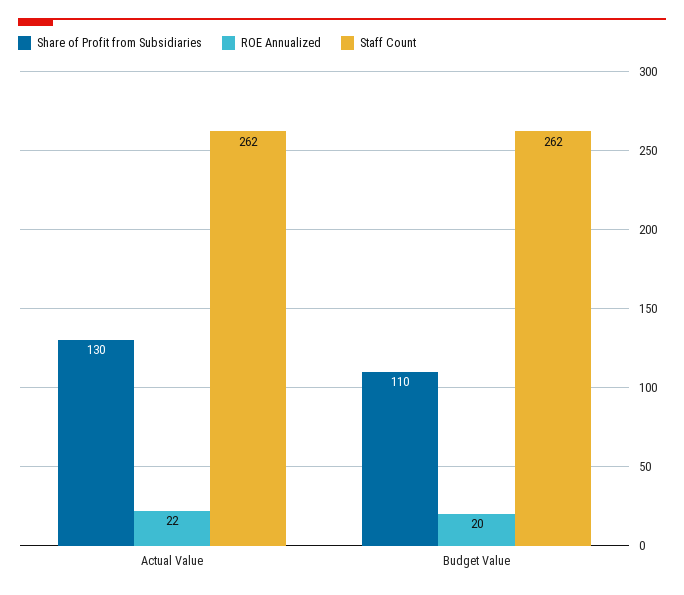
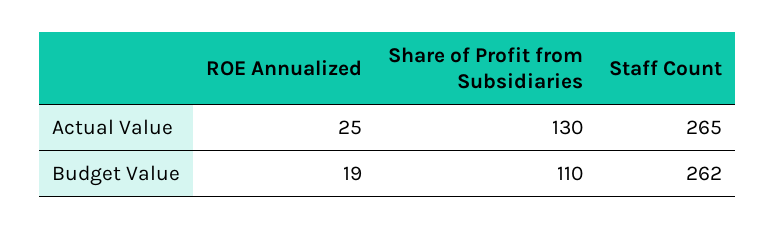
ROE Annualized, Actual Value: 22 -> 25
Staff Count, Actual Value: 262 -> 265
ROE Annualized, Budget Value: 20 -> 19

